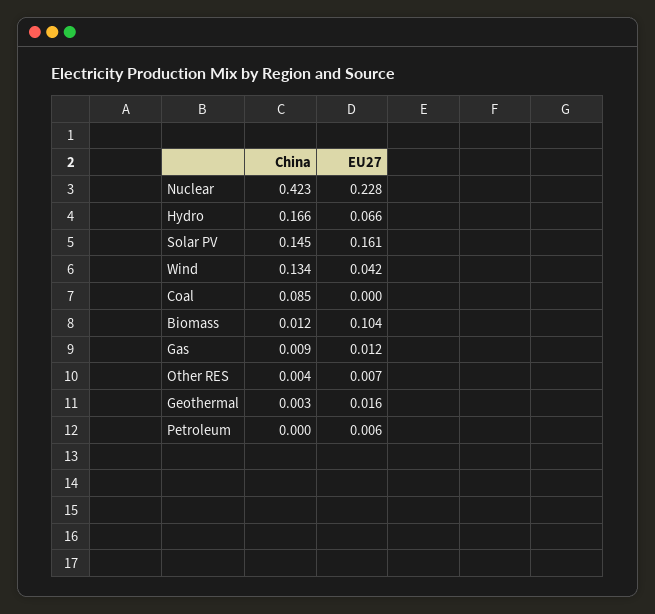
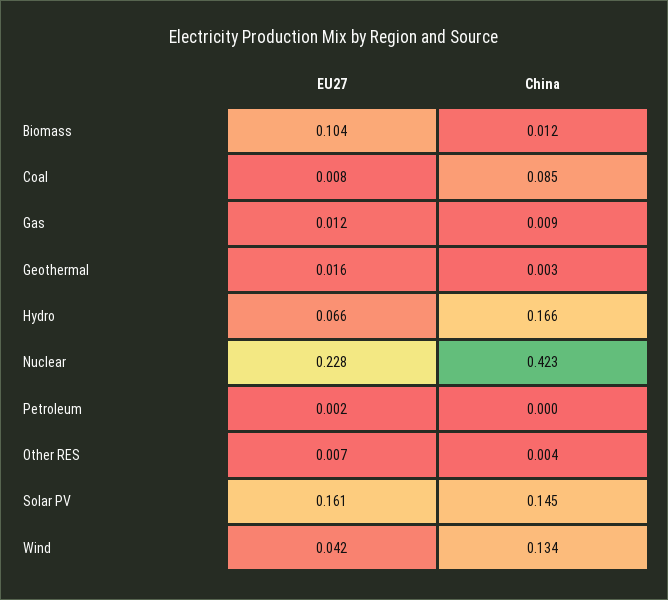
EU27, Coal: 0 -> 0.008
EU27, Petroleum: 0.006 -> 0.002

